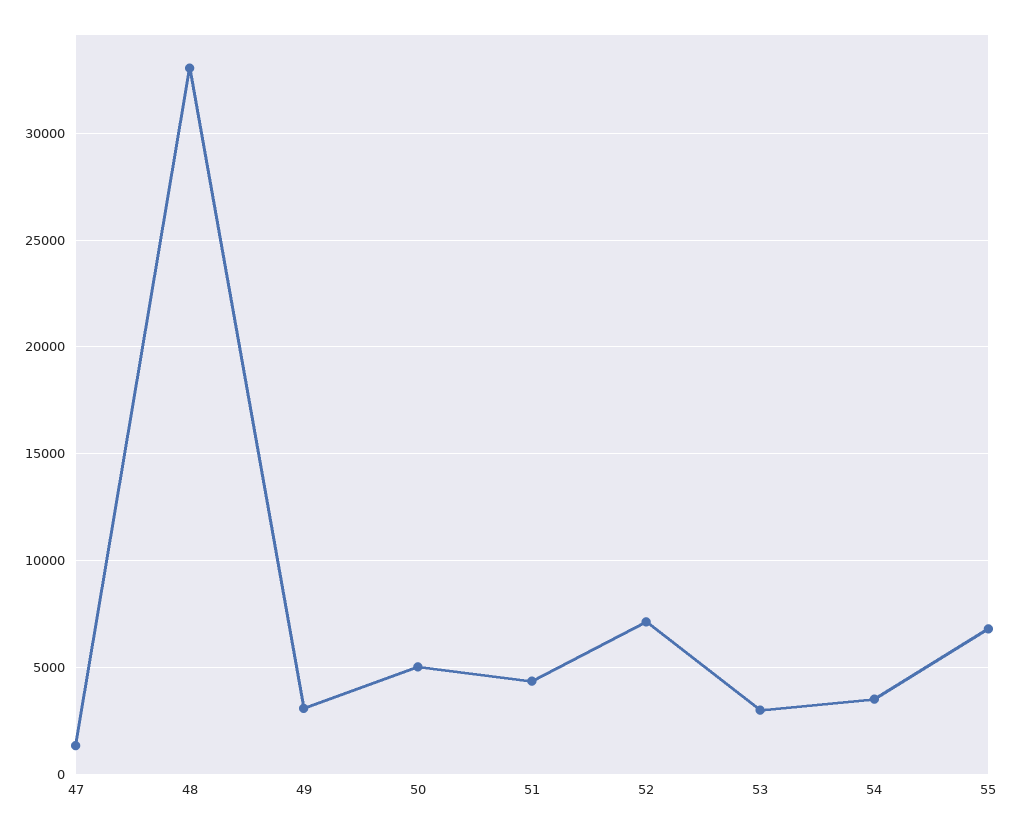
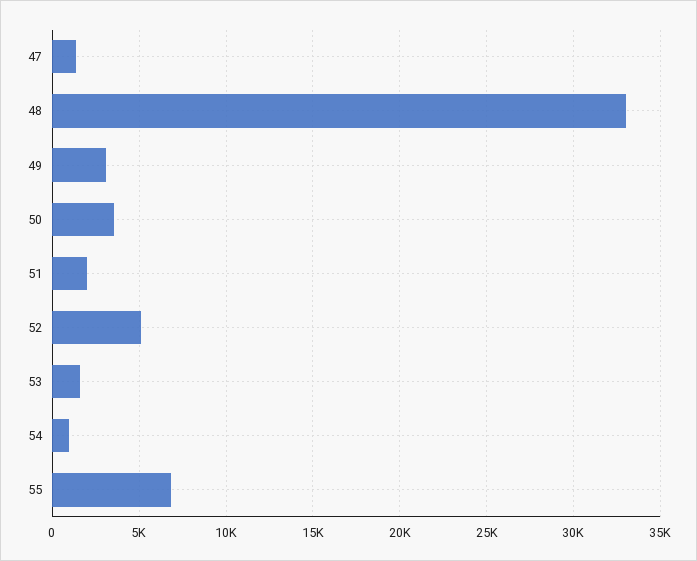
50: 5000 -> 3500
51: 4500 -> 2000
52: 7000 -> 5000
53: 3000 -> 1500
54: 3500 -> 1000

